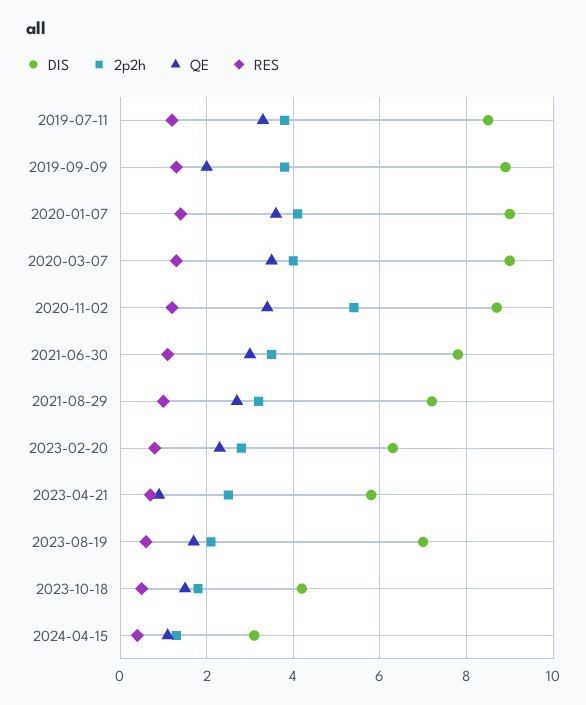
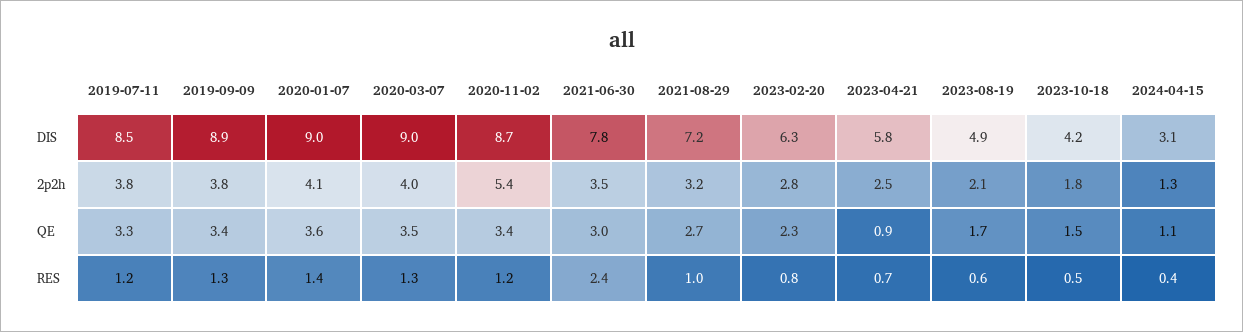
QE, 2019-09-09: 2 -> 3.4
RES, 2021-06-30: 1 -> 2.4
DIS, 2023-08-19: 7 -> 4.9

